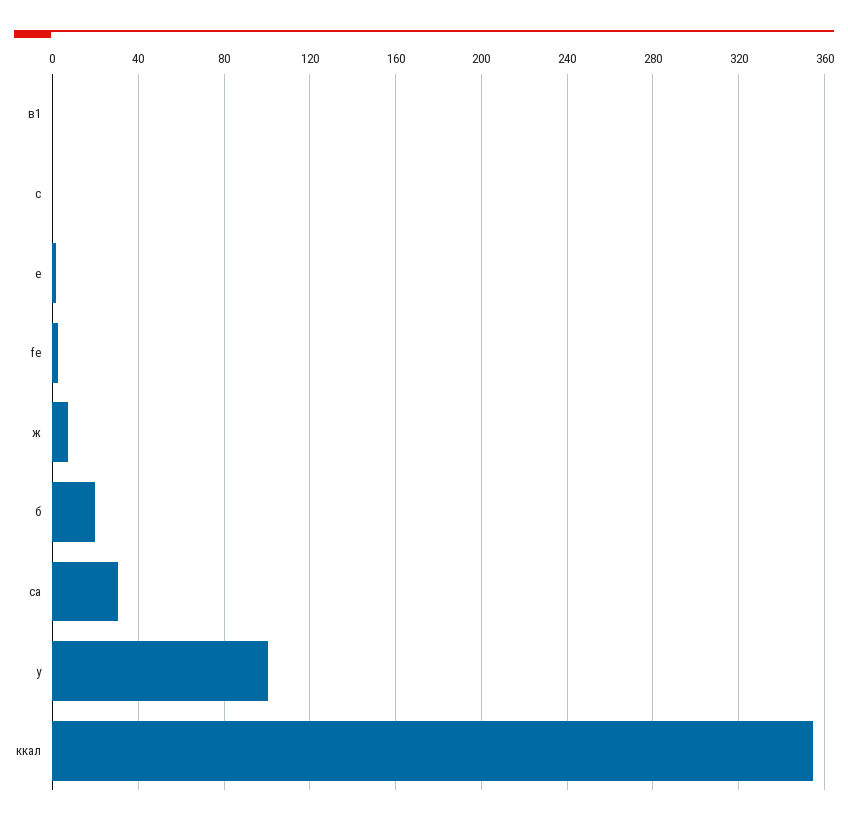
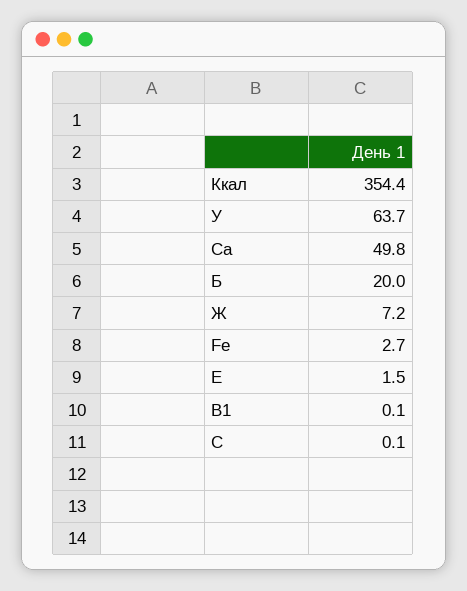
са: 30 -> 49.8
у: 100 -> 63.7

